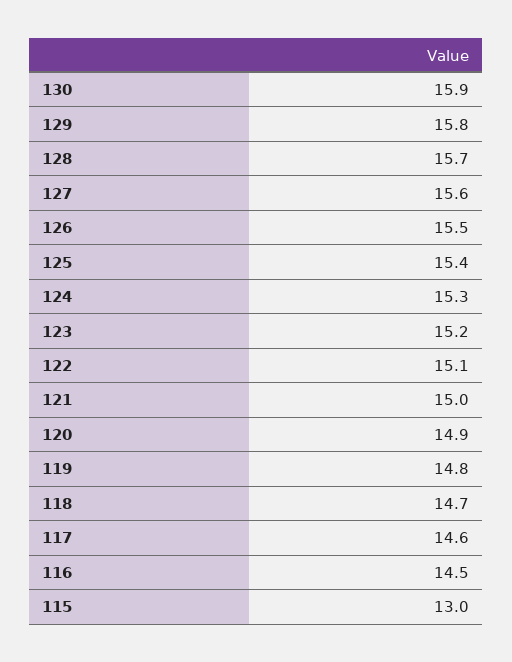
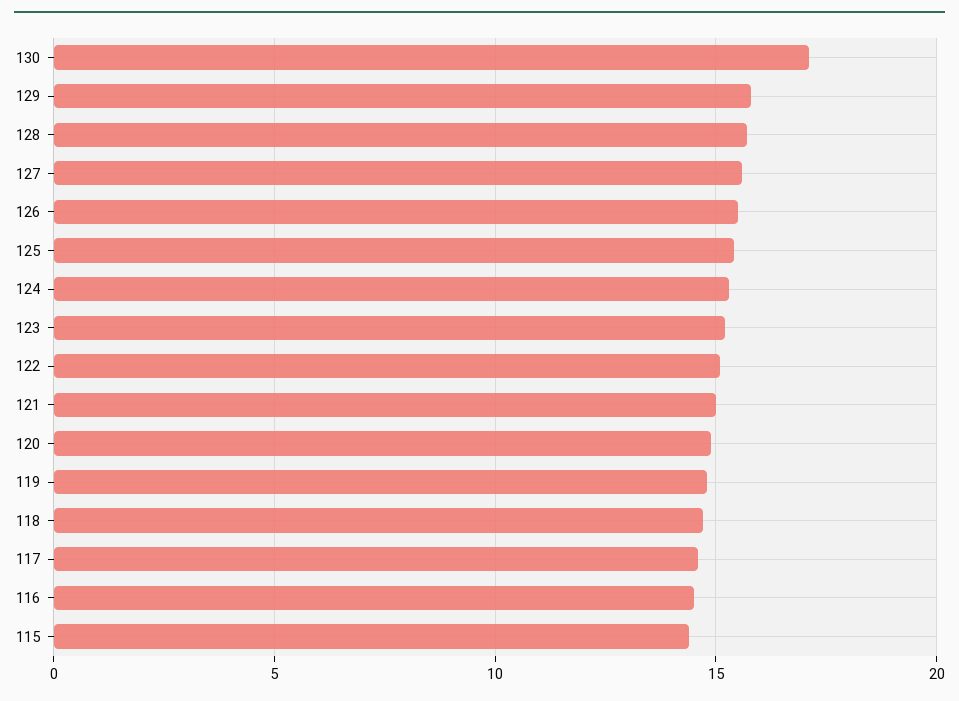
130: 15.9 -> 17
115: 13 -> 14.5

